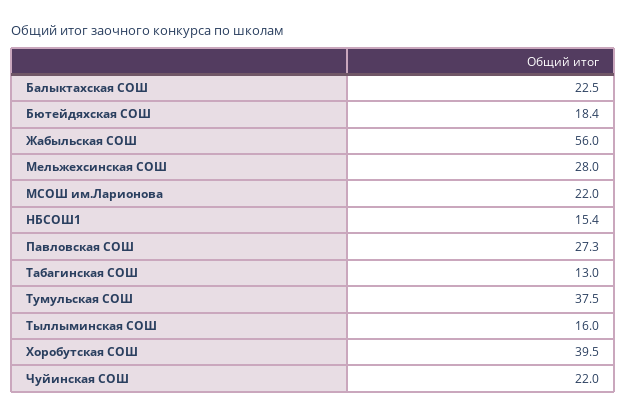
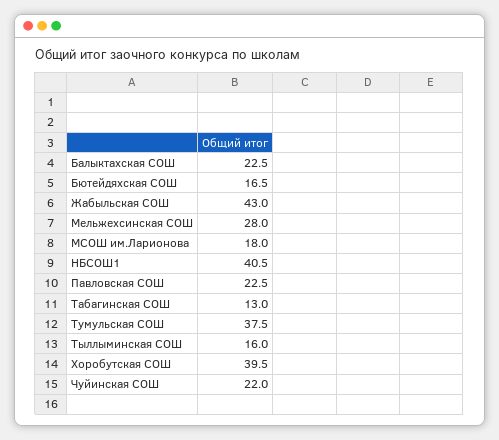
Бютейдяхская СОШ: 18.4 -> 16.5
Жабыльская СОШ: 56 -> 43
МСОШ им.Ларионова: 22 -> 18
НБСОШ1: 15.4 -> 40.5
Павловская СОШ: 27.3 -> 22.5

